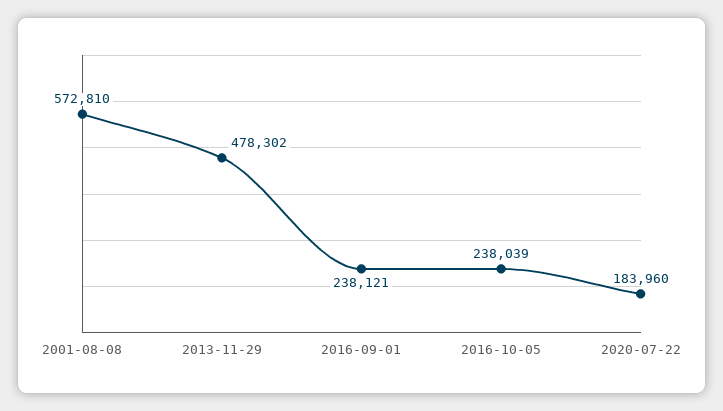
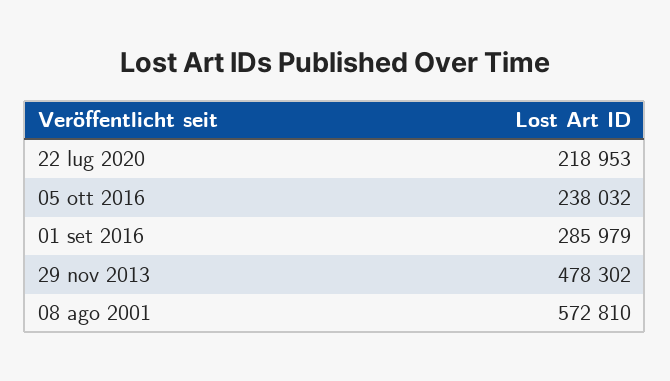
2016-09-01: 238121 -> 285979
2016-10-05: 238039 -> 238032
2020-07-22: 183960 -> 218953

